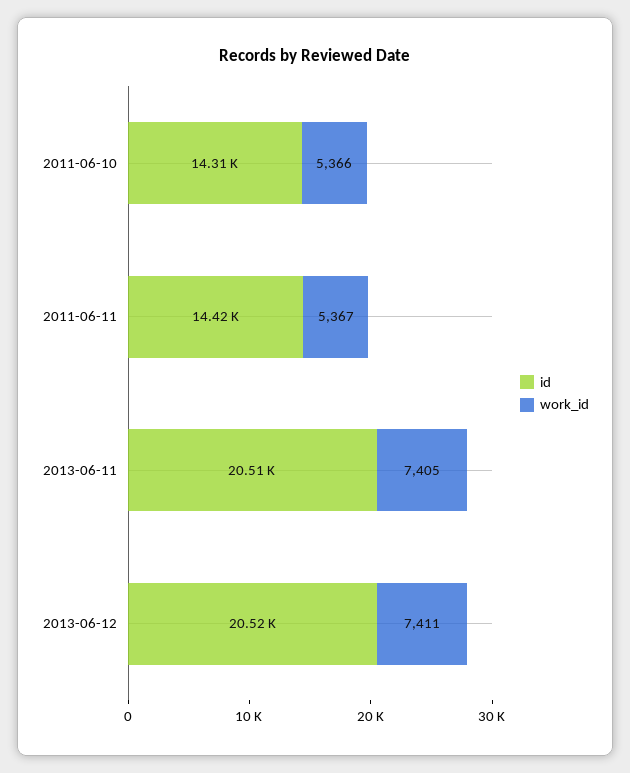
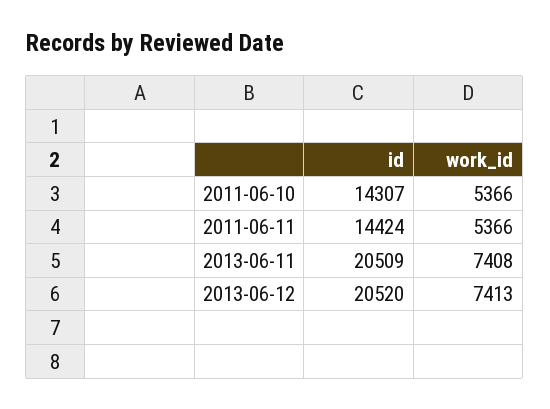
work_id, 2011-06-11: 5367 -> 5366
work_id, 2013-06-11: 7405 -> 7408
work_id, 2013-06-12: 7411 -> 7413

